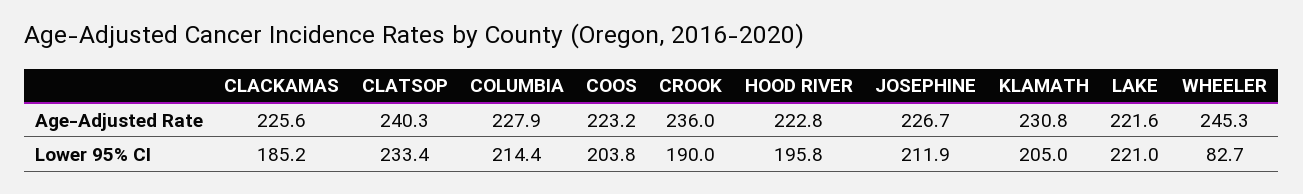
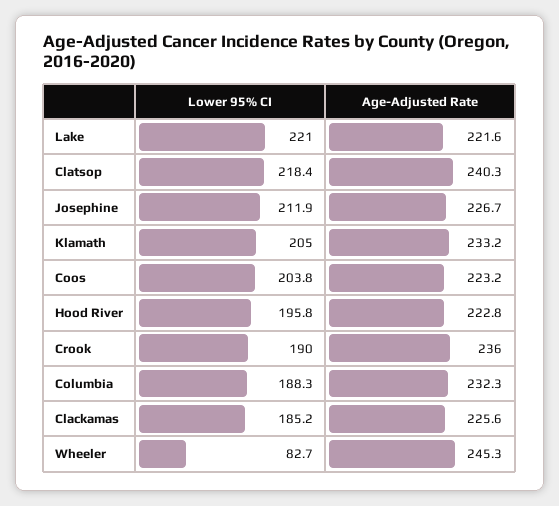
COLUMBIA, Age-Adjusted Rate: 227.9 -> 232.3
KLAMATH, Age-Adjusted Rate: 230.8 -> 233.2
CLATSOP, Lower 95% CI: 233.4 -> 218.4
COLUMBIA, Lower 95% CI: 214.4 -> 188.3

